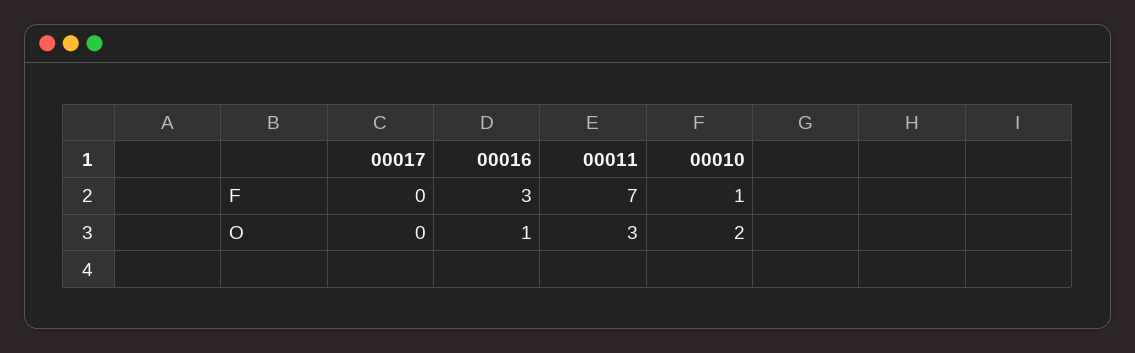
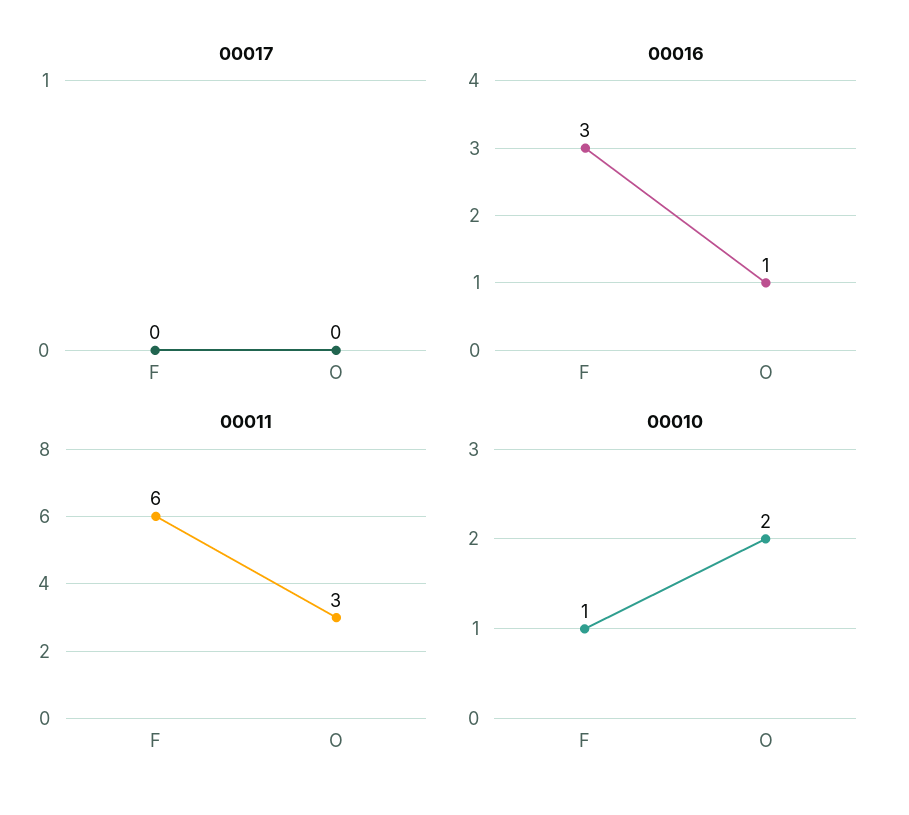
00011, F: 7 -> 6

